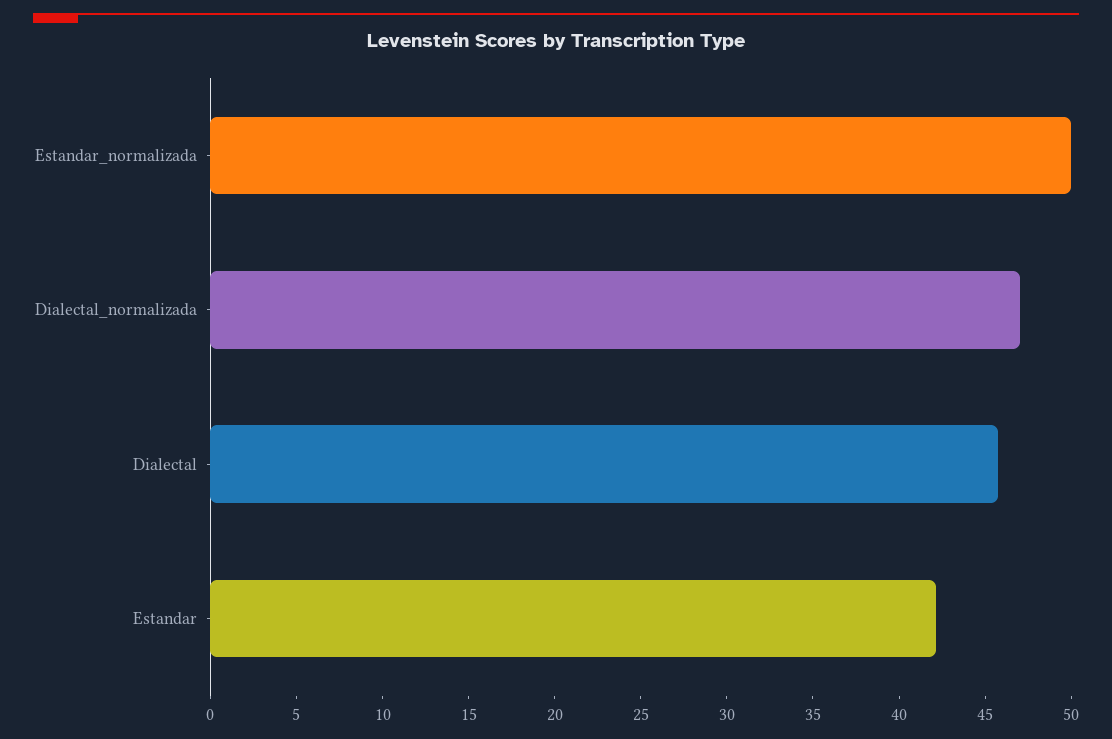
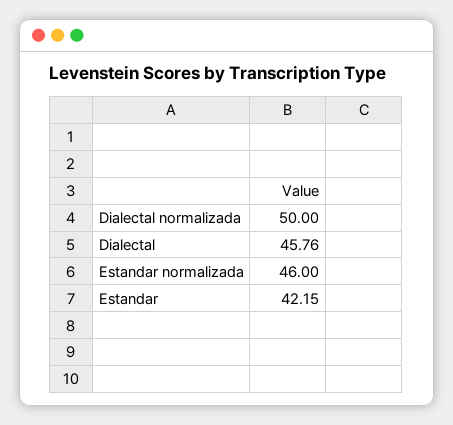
Estandar_normalizada: 50 -> 46
Dialectal_normalizada: 47 -> 50

